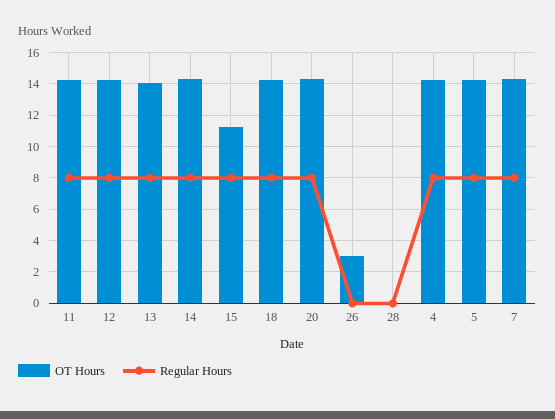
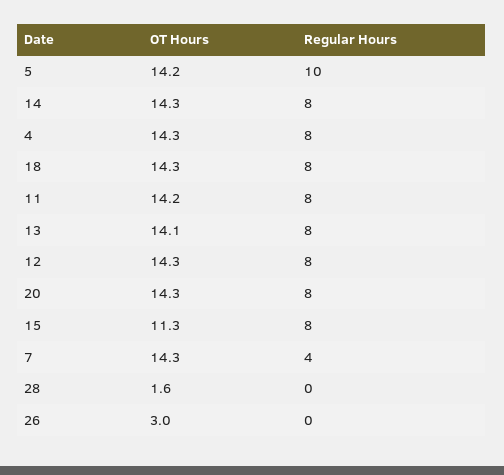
OT Hours, 28: 0 -> 1.6
Regular Hours, 5: 8 -> 10
Regular Hours, 7: 8 -> 4

